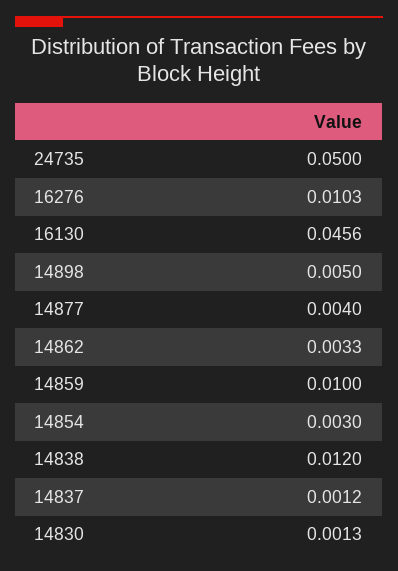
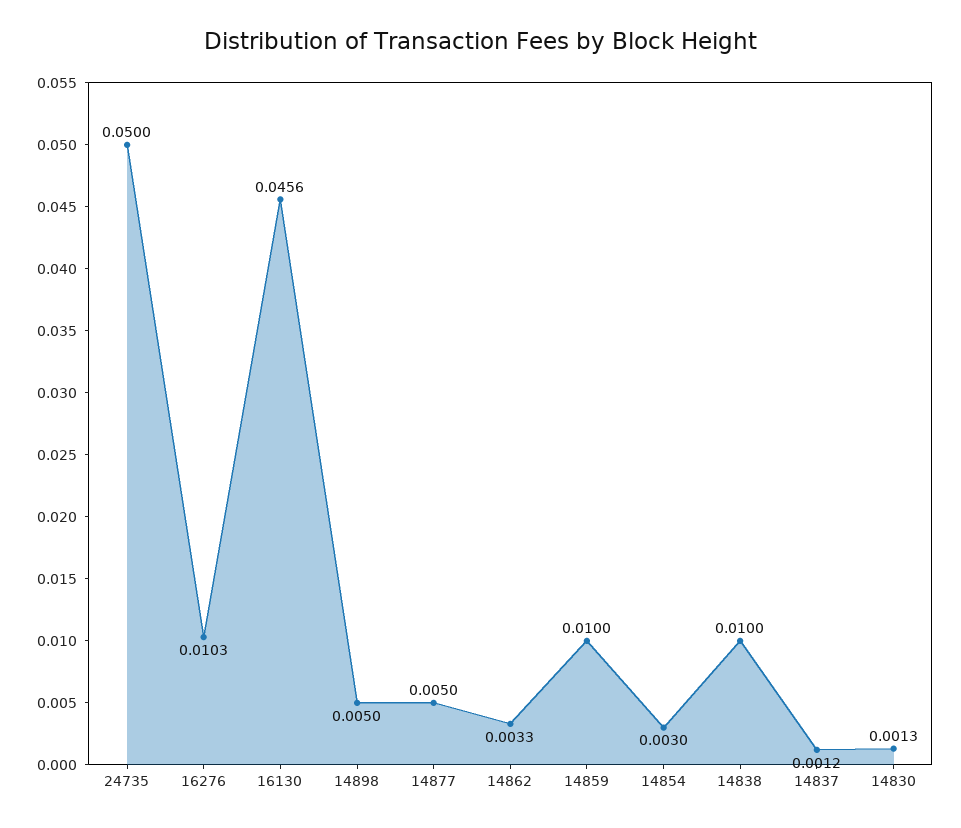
14877: 0.004 -> 0.005
14838: 0.012 -> 0.01

